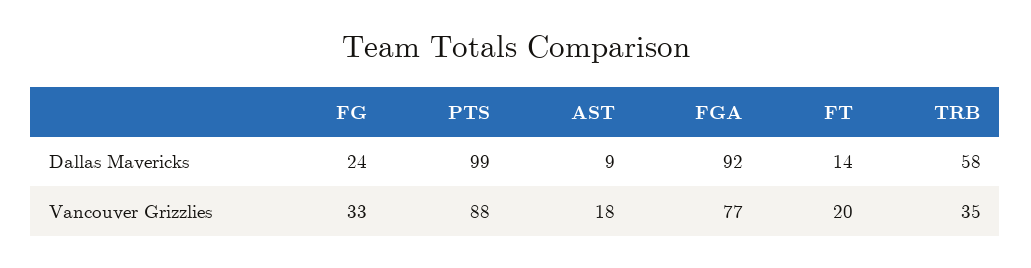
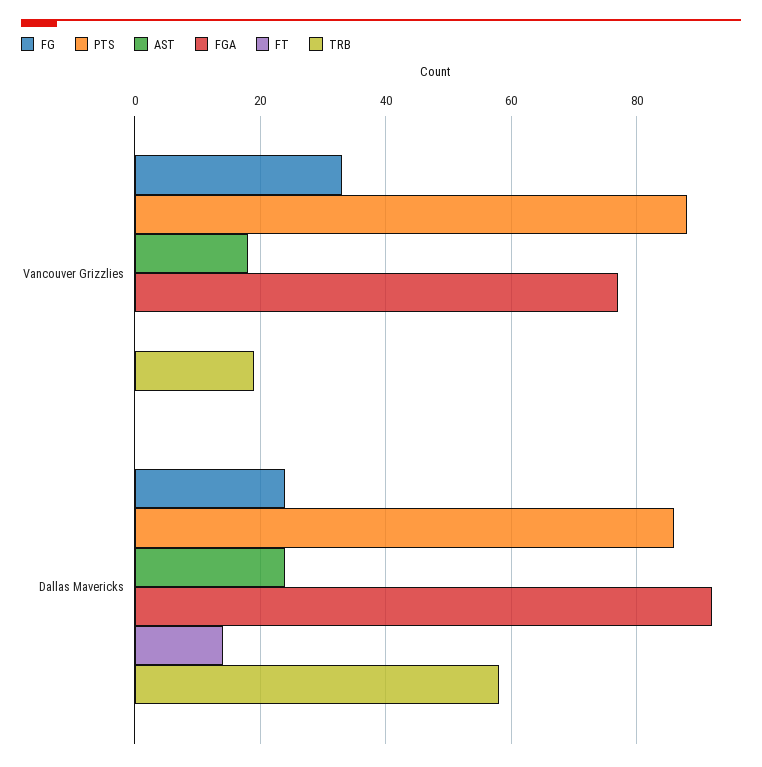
PTS, Dallas Mavericks: 99 -> 85
AST, Dallas Mavericks: 9 -> 25
FT, Vancouver Grizzlies: 20 -> 0
TRB, Vancouver Grizzlies: 35 -> 20

